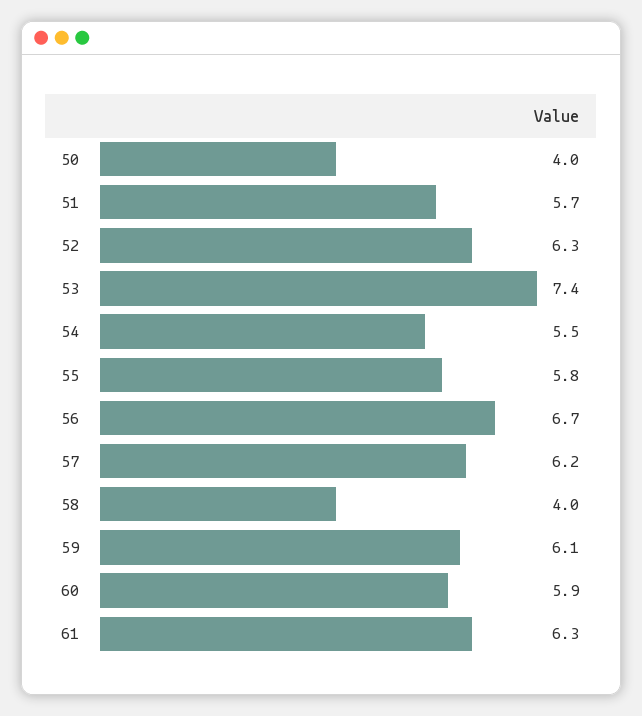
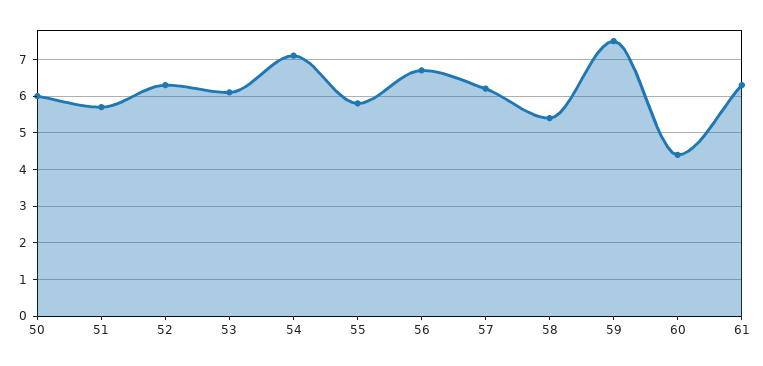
50: 4 -> 6
53: 7.4 -> 6
54: 5.5 -> 7
58: 4 -> 5.5
59: 6.1 -> 7.5
60: 5.9 -> 4.5

